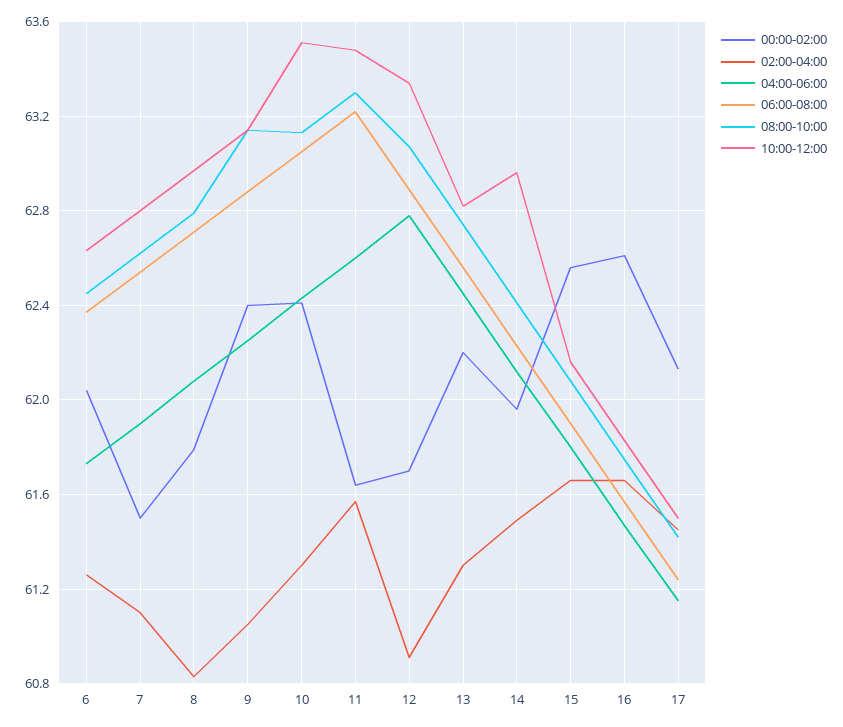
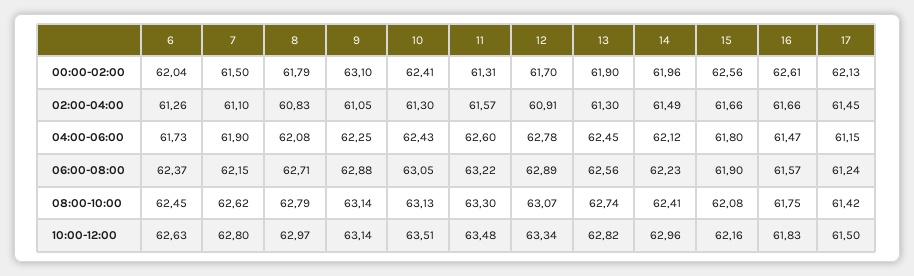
06:00-08:00, 7: 62.55 -> 62.15
00:00-02:00, 9: 62.4 -> 63.1
00:00-02:00, 11: 61.65 -> 61.31
00:00-02:00, 13: 62.2 -> 61.9

